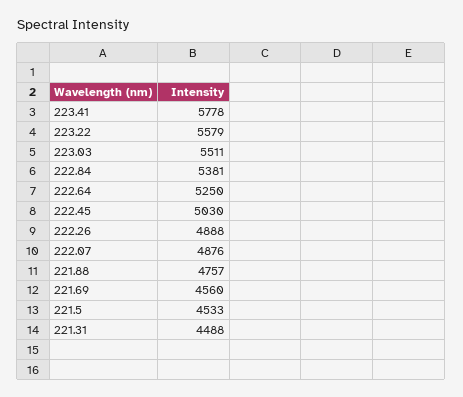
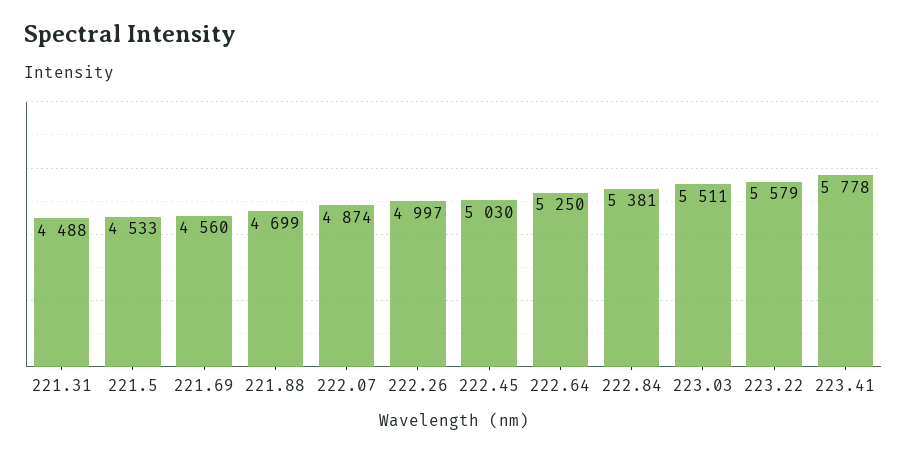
222.26: 4888 -> 4997
222.07: 4876 -> 4874
221.88: 4757 -> 4699

